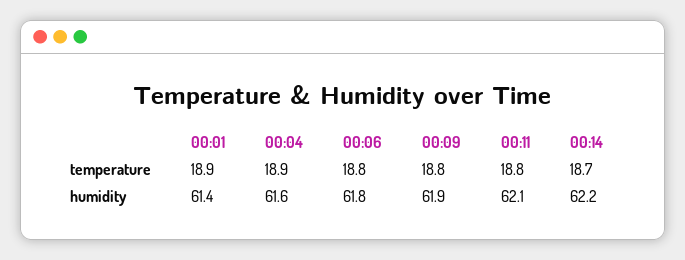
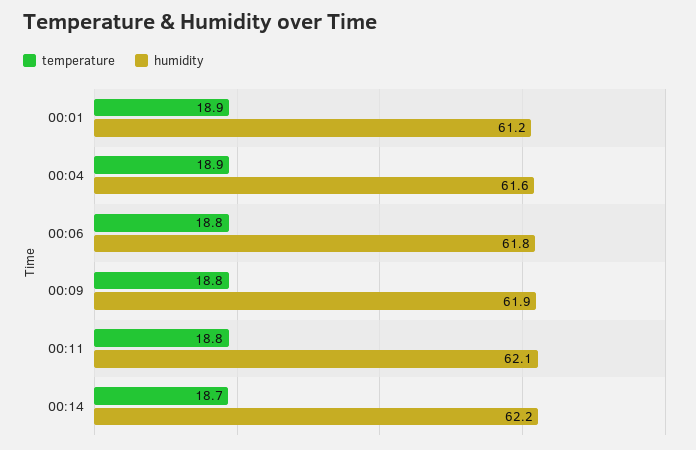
humidity, 00:01: 61.4 -> 61.2

